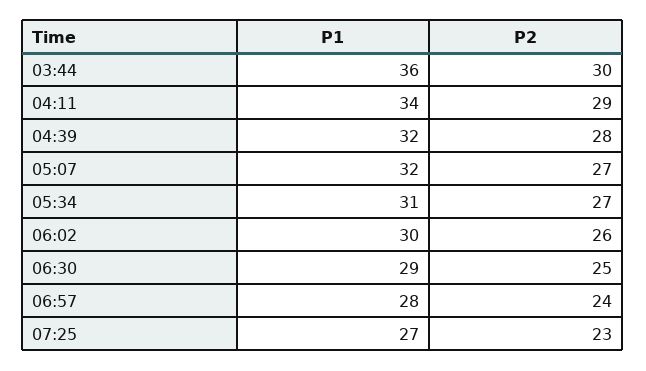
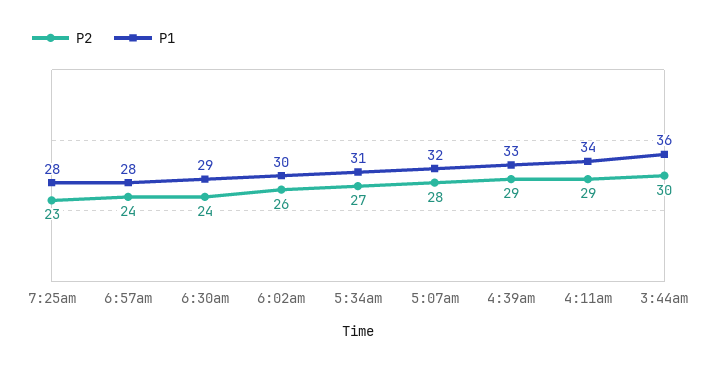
P1, 04:39: 32 -> 33
P2, 04:39: 28 -> 29
P2, 05:07: 27 -> 28
P2, 06:30: 25 -> 24
P1, 07:25: 27 -> 28

